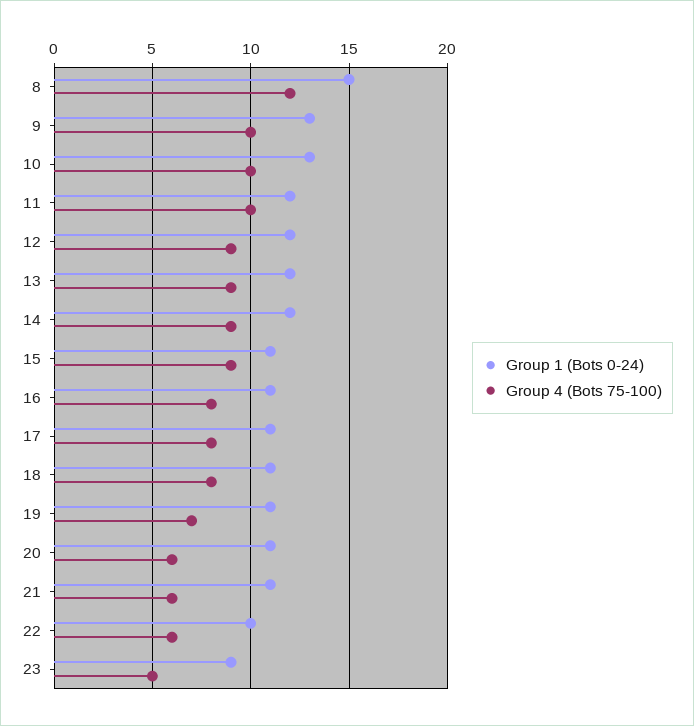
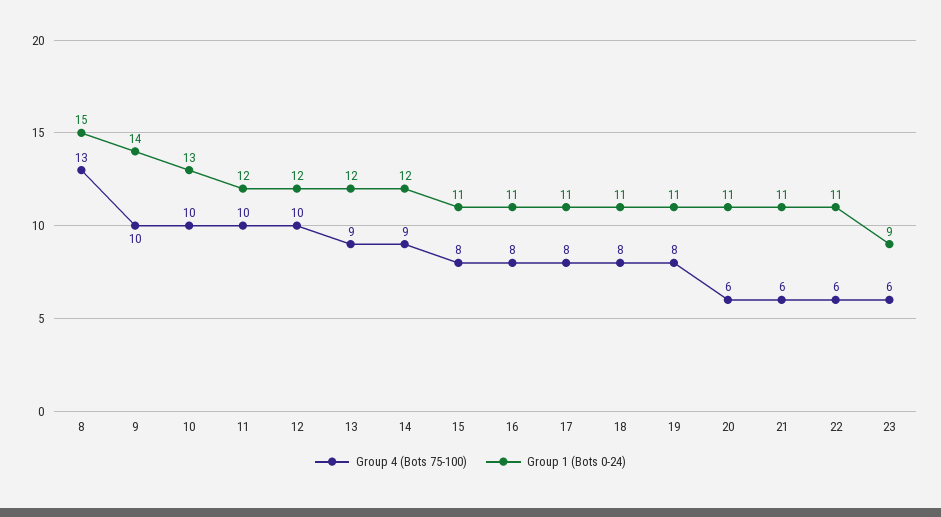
Group 4 (Bots 75-100), 8: 12 -> 13
Group 1 (Bots 0-24), 9: 13 -> 14
Group 4 (Bots 75-100), 12: 9 -> 10
Group 4 (Bots 75-100), 15: 9 -> 8
Group 4 (Bots 75-100), 19: 7 -> 8
Group 1 (Bots 0-24), 22: 10 -> 11
Group 4 (Bots 75-100), 23: 5 -> 6

